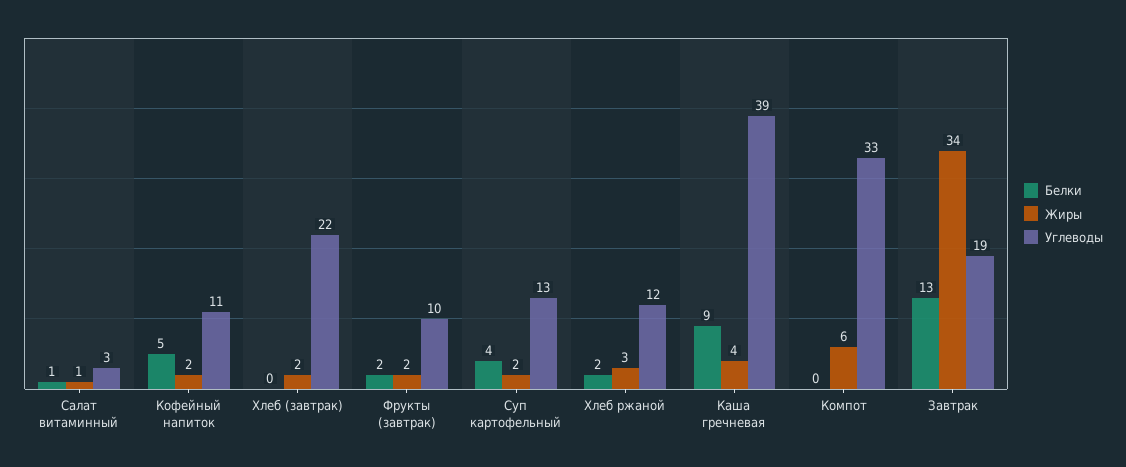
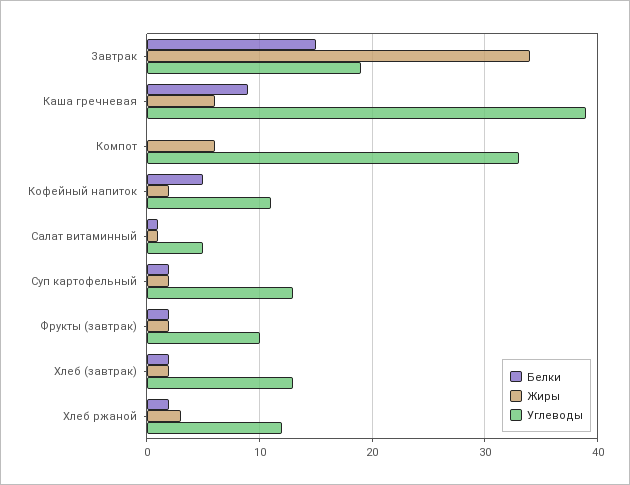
Углеводы, Салат витаминный: 3 -> 5
Белки, Хлеб (завтрак): 0 -> 2
Углеводы, Хлеб (завтрак): 22 -> 13
Белки, Суп картофельный: 4 -> 2
Жиры, Каша гречневая: 4 -> 6
Белки, Завтрак: 13 -> 15

